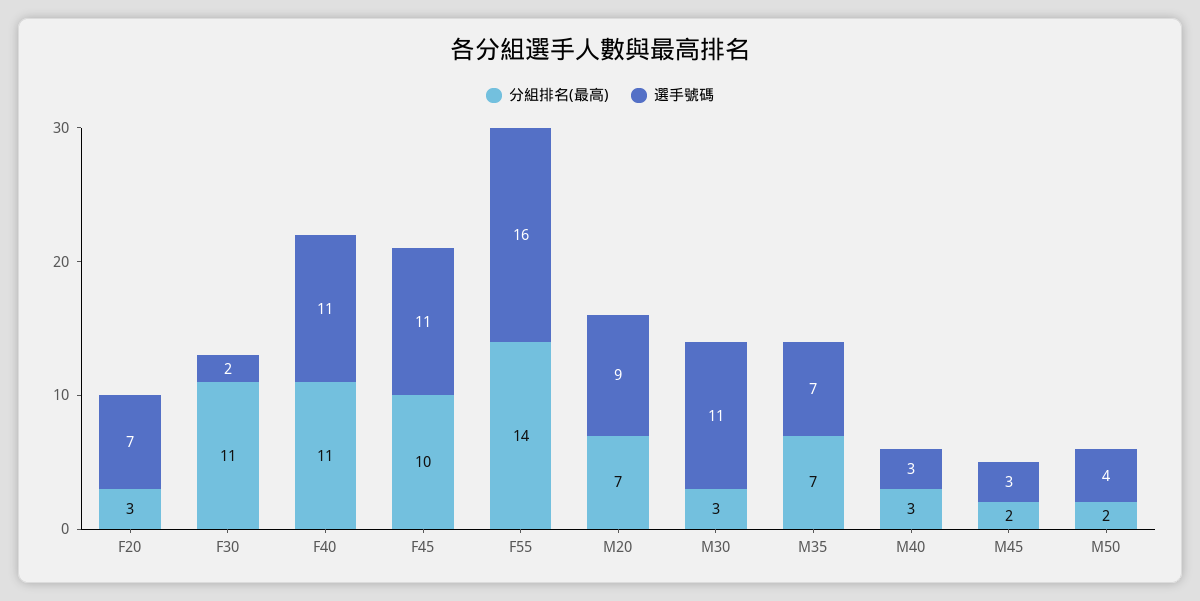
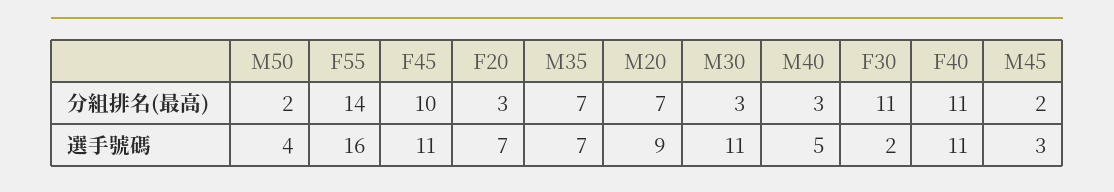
選手號碼, M40: 3 -> 5

